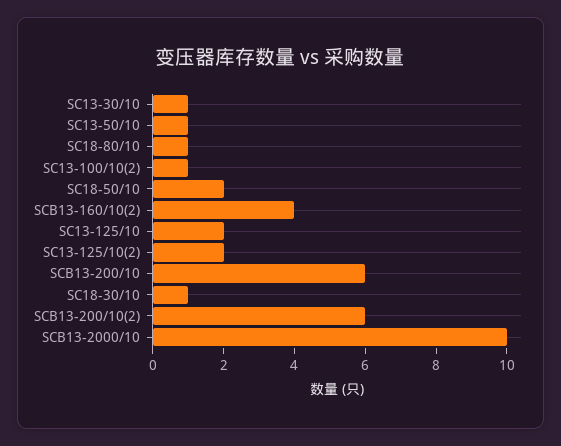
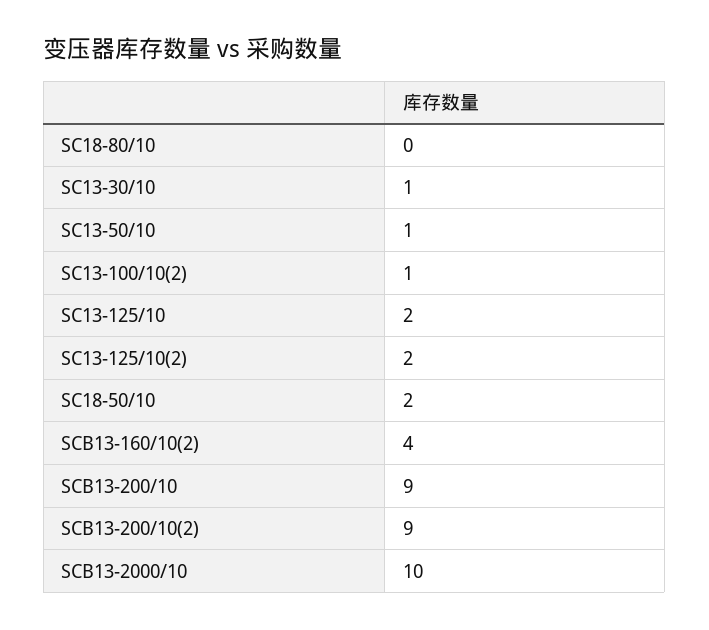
SC18-80/10: 1 -> 0
SCB13-200/10: 6 -> 9
SC18-30/10: 1 -> none
SCB13-200/10(2): 6 -> 9

